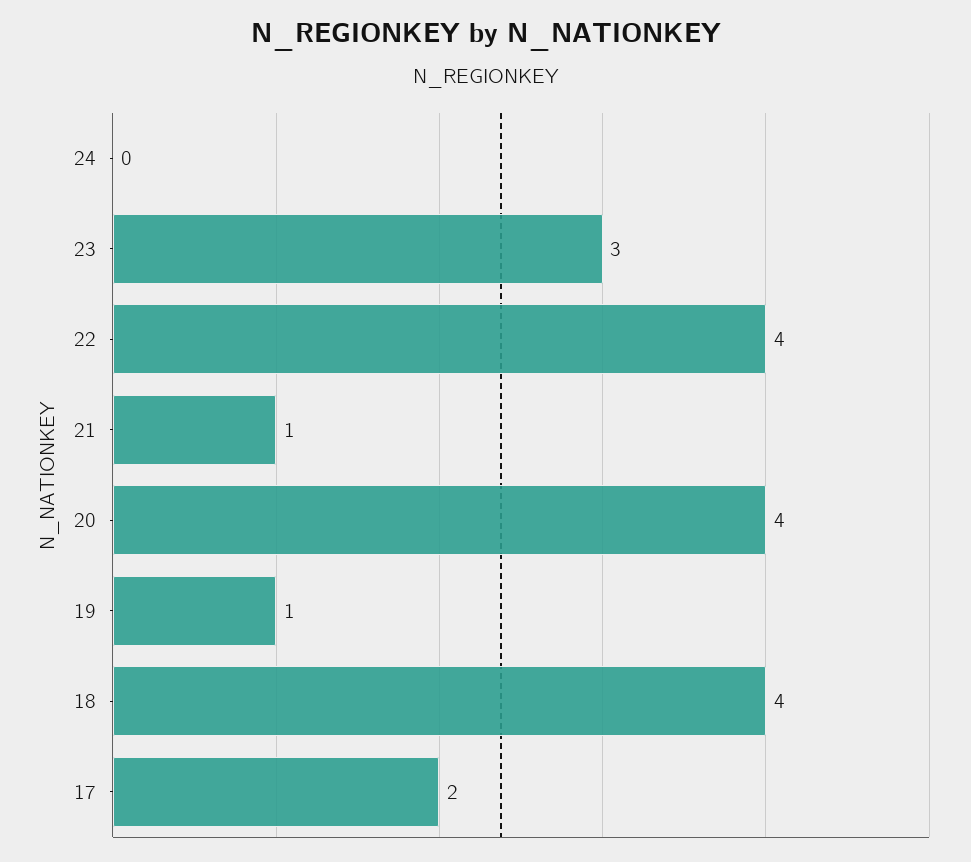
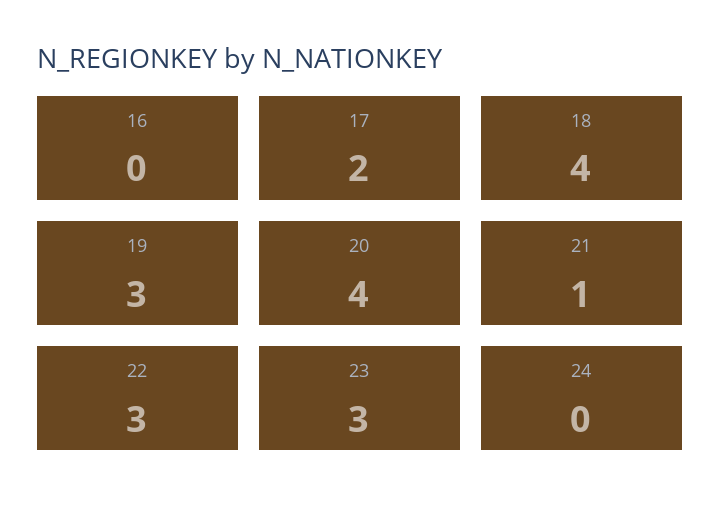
22: 4 -> 3
19: 1 -> 3
16: none -> 0

